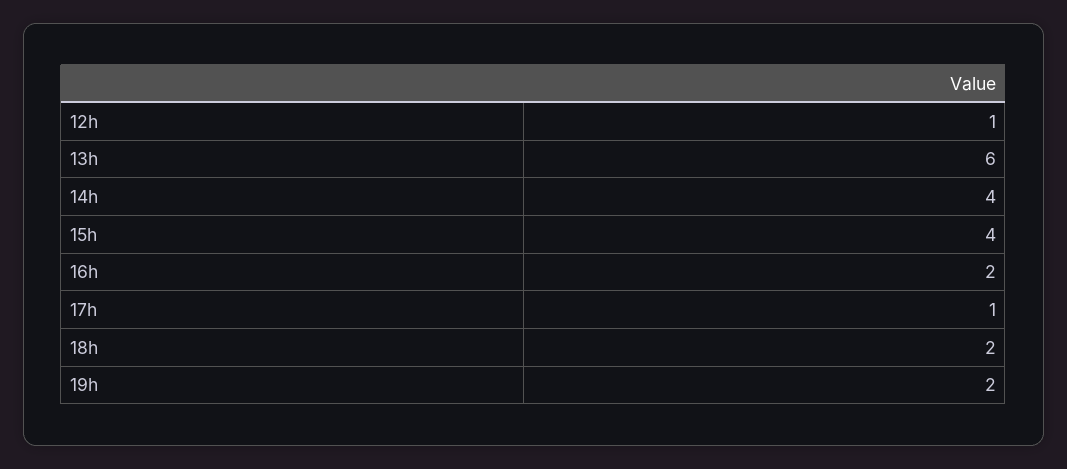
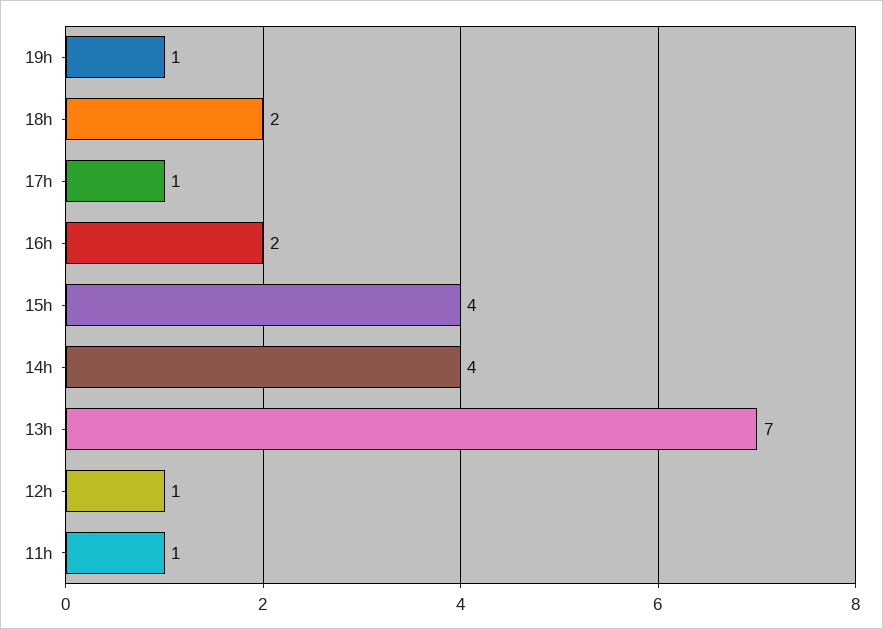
13h: 6 -> 7
19h: 2 -> 1
11h: none -> 1

